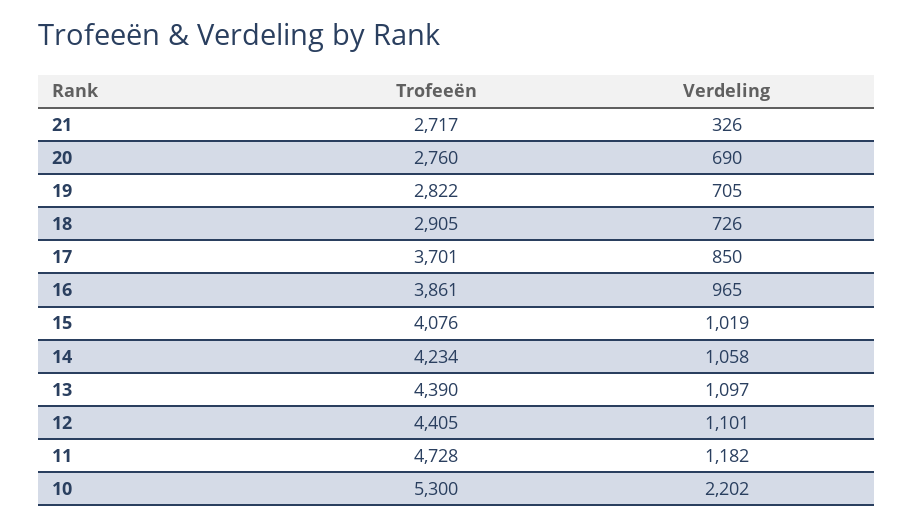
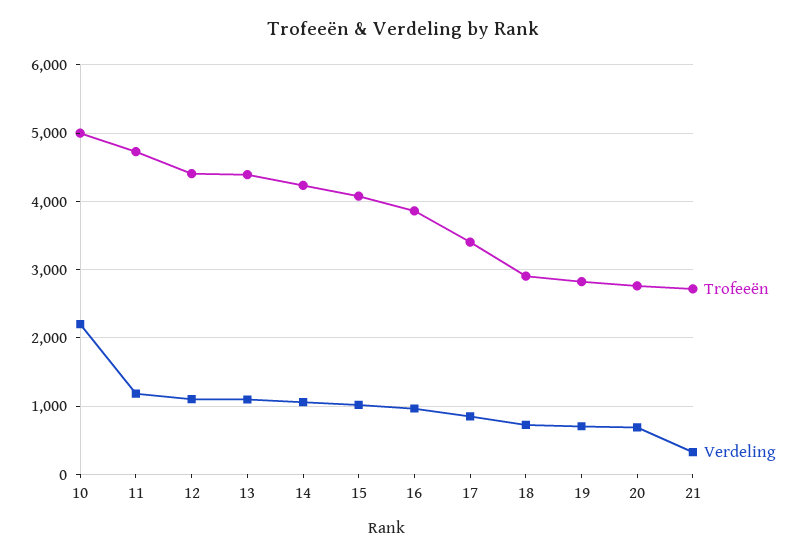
Trofeeën, 17: 3701 -> 3400
Trofeeën, 10: 5300 -> 5000

